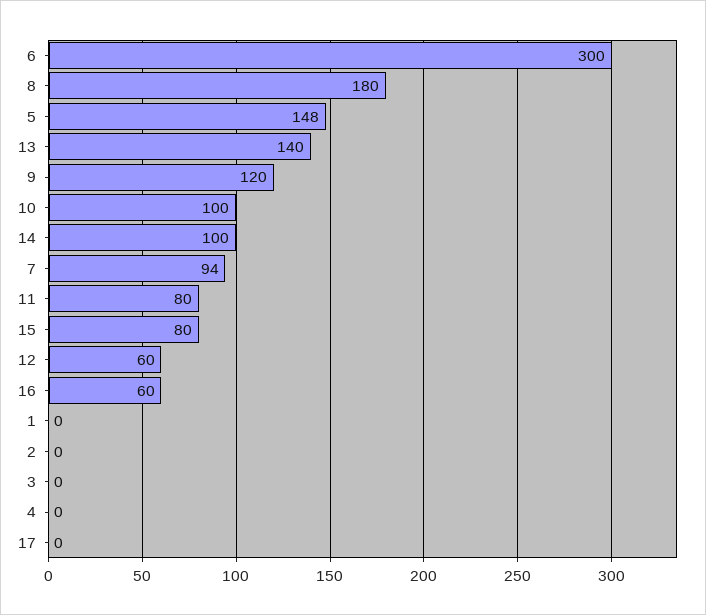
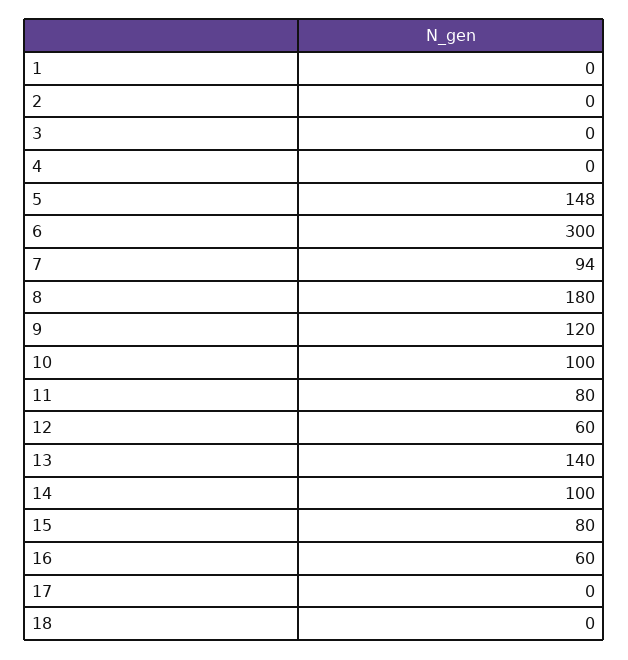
18: none -> 0

